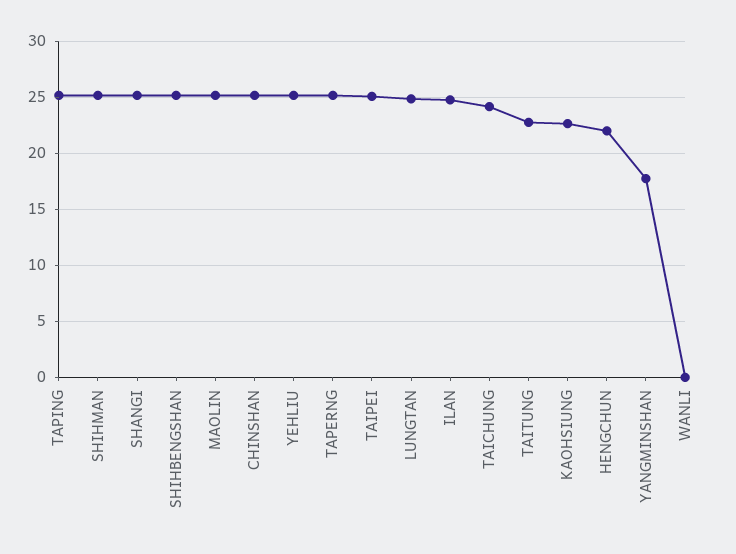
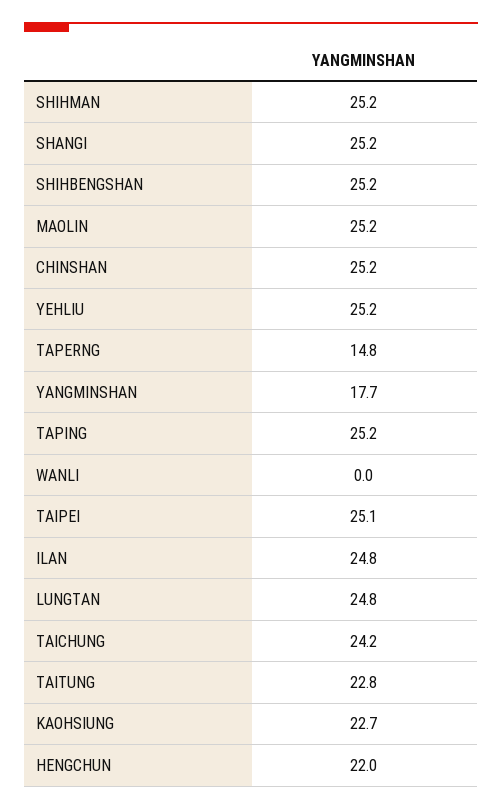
TAPERNG: 25 -> 14.8

